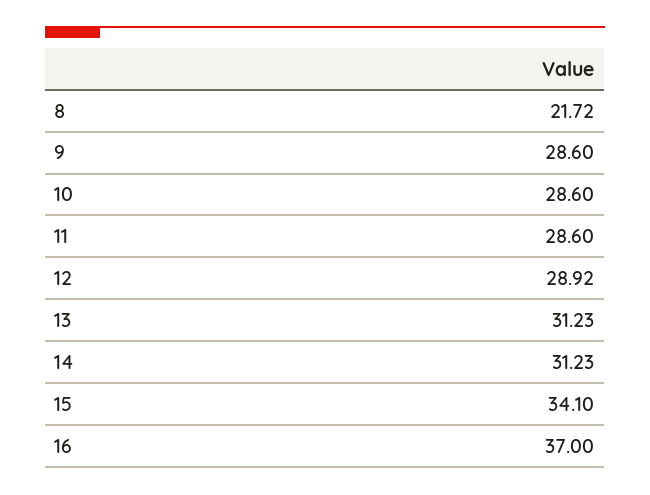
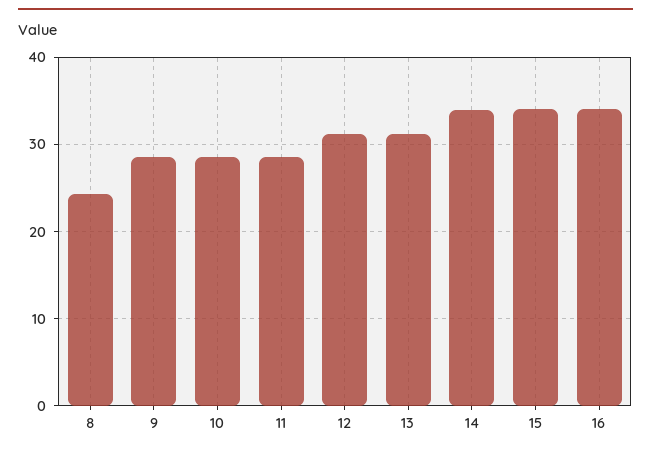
8: 21.72 -> 24
12: 28.92 -> 31
14: 31.23 -> 34
16: 37 -> 34

